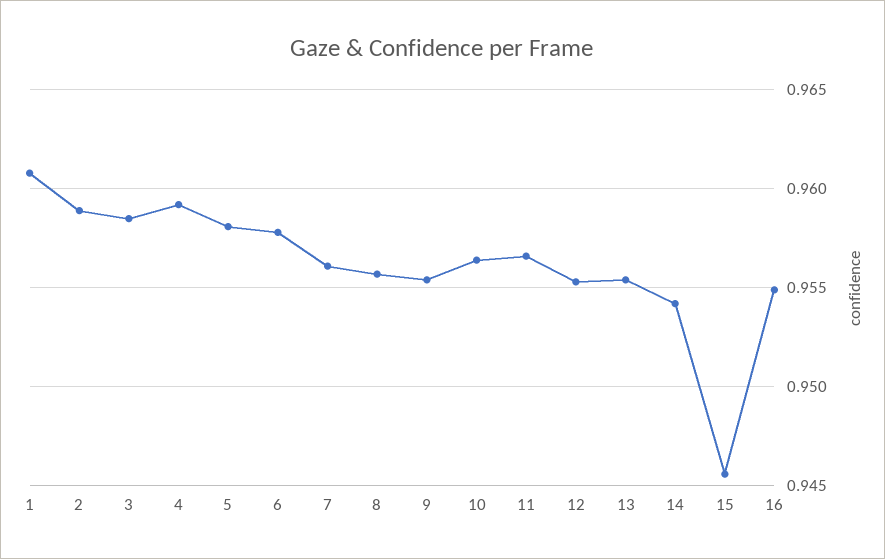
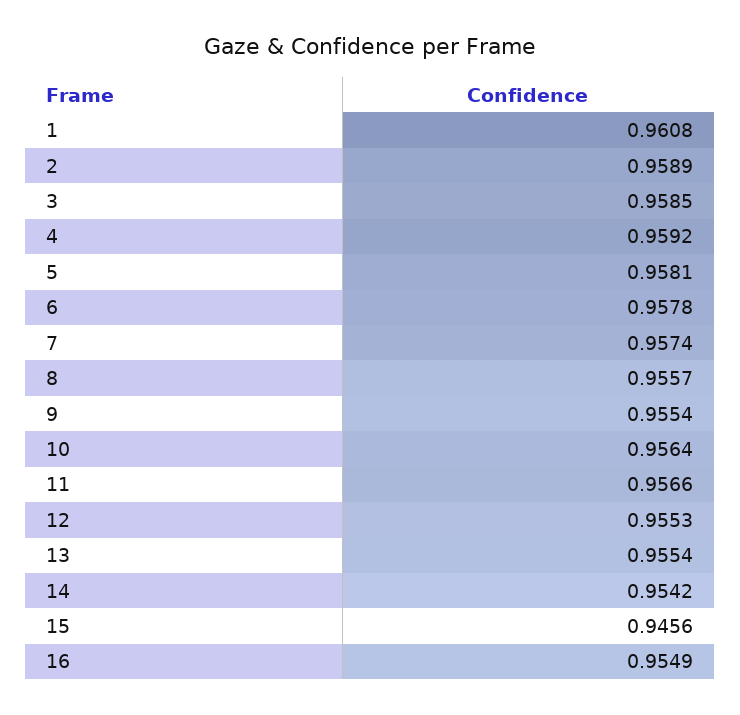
7: 0.956 -> 0.9574

